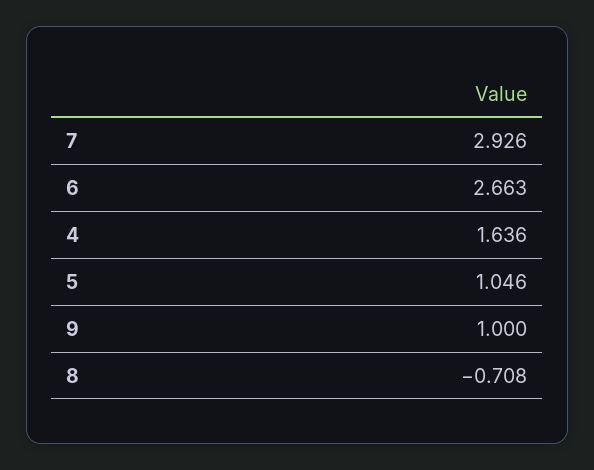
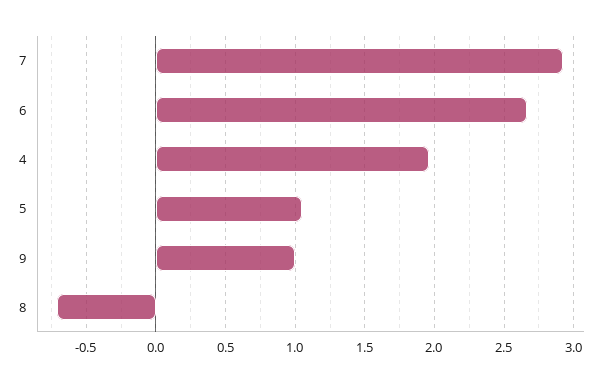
4: 1.636 -> 1.95

